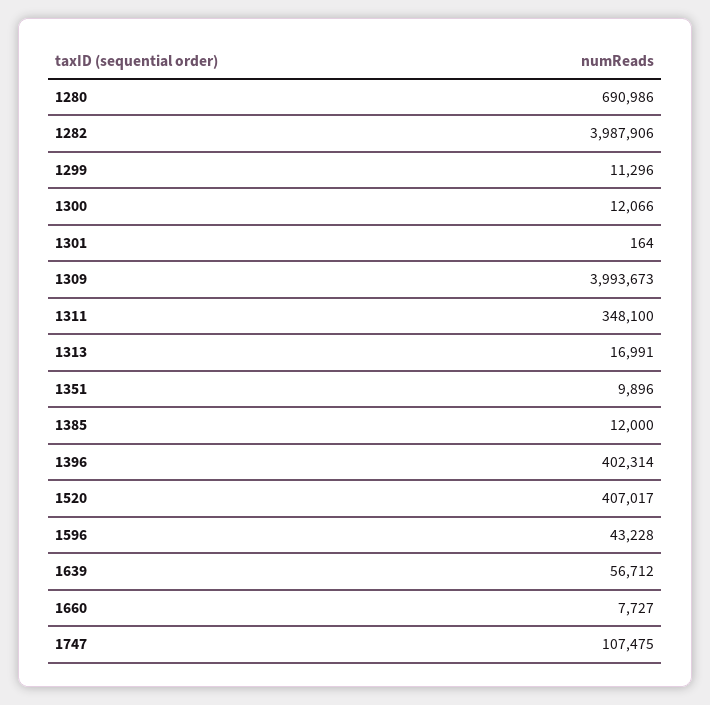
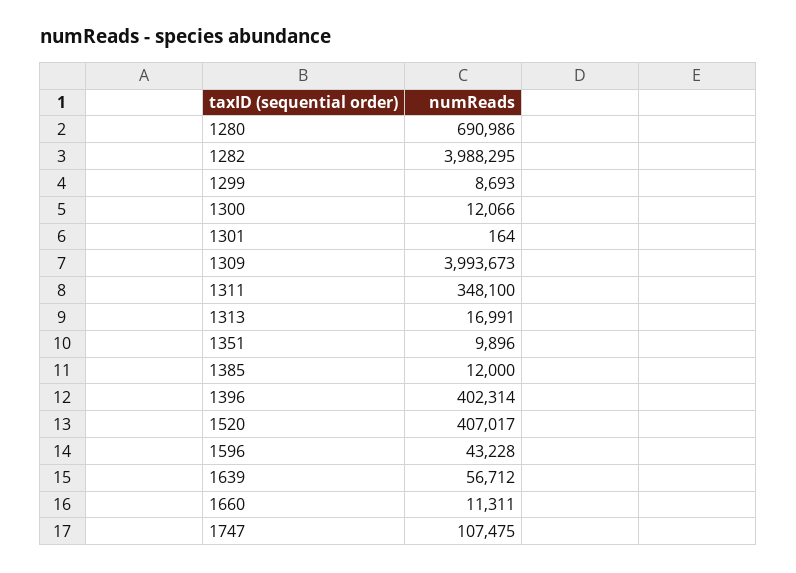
1282: 3987906 -> 3988295
1299: 11296 -> 8693
1660: 7727 -> 11311

